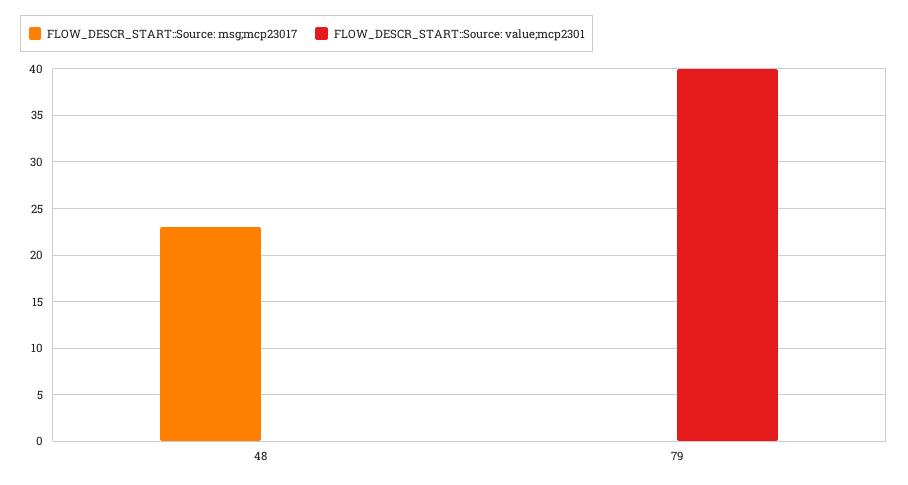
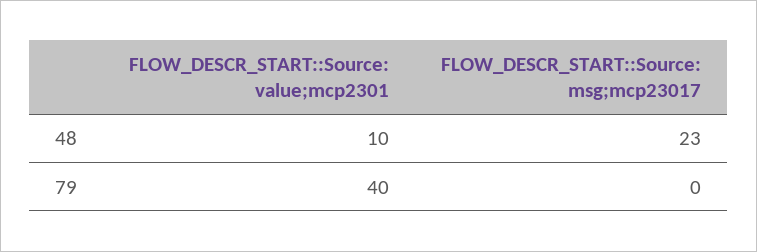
FLOW_DESCR_START::Source: value;mcp2301, 48: 0 -> 10

